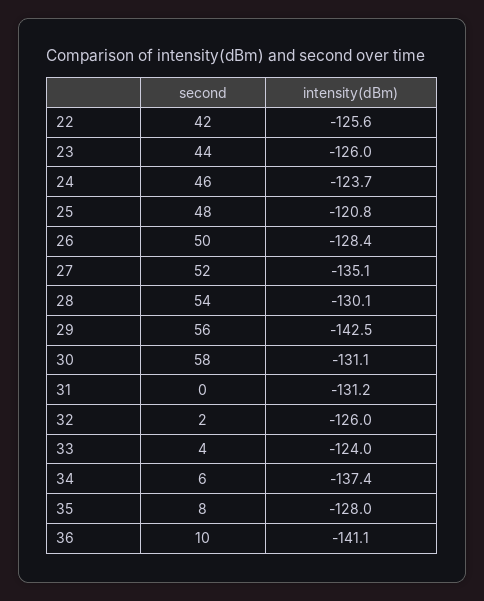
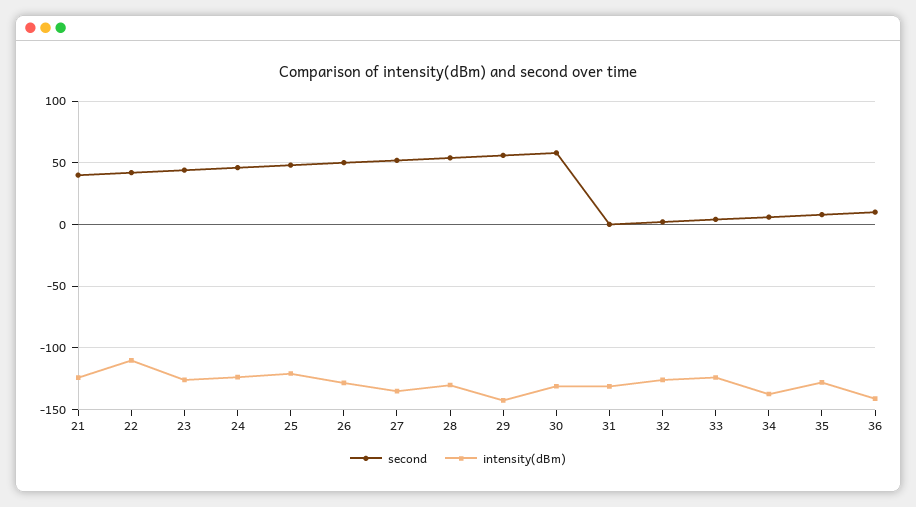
intensity(dBm), 22: -125.6 -> -110
second, 21: none -> 40
intensity(dBm), 21: none -> -125

